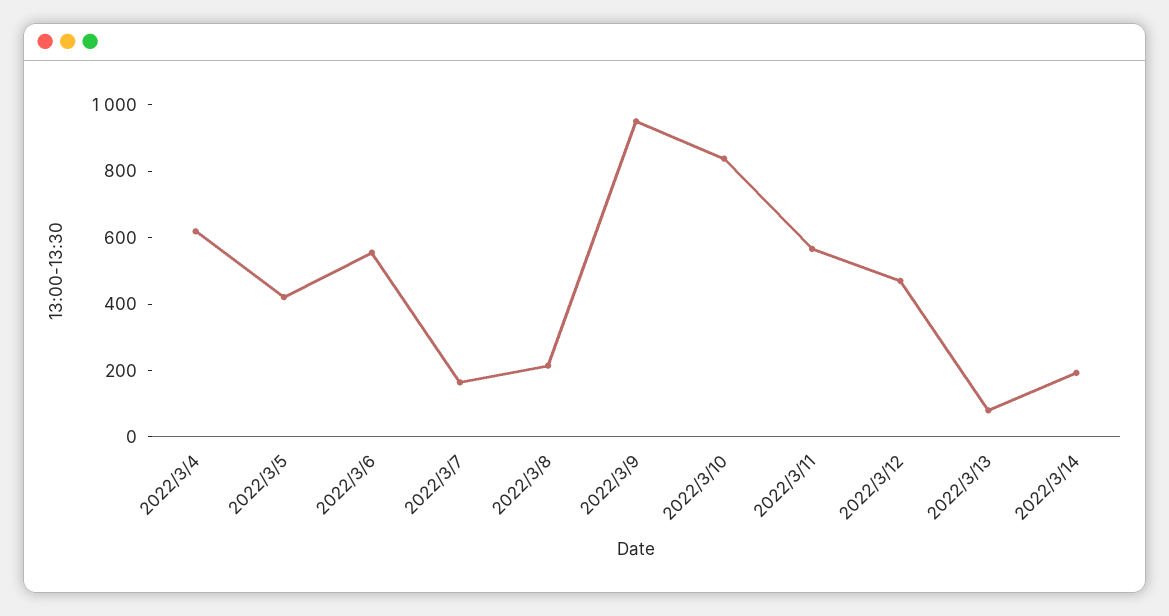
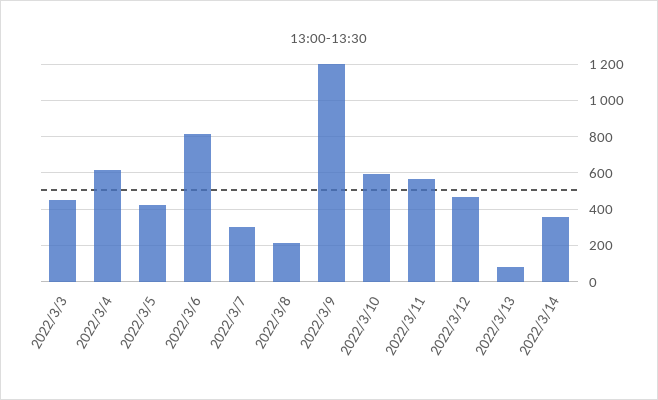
2022/3/6: 550 -> 800
2022/3/7: 150 -> 300
2022/3/9: 950 -> 1200
2022/3/10: 850 -> 600
2022/3/14: 200 -> 350
2022/3/3: none -> 450

